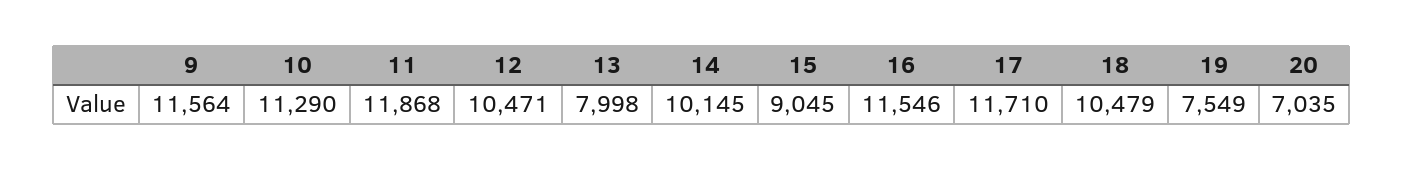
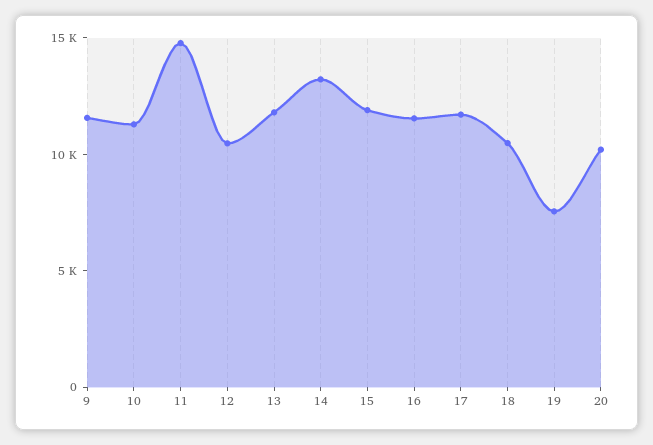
11: 11868 -> 15000
13: 7998 -> 12000
14: 10145 -> 13000
15: 9045 -> 12000
20: 7035 -> 10000

